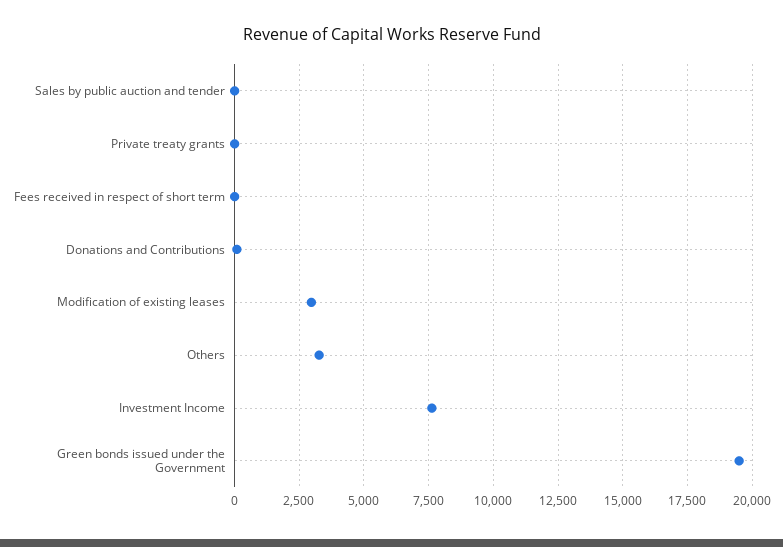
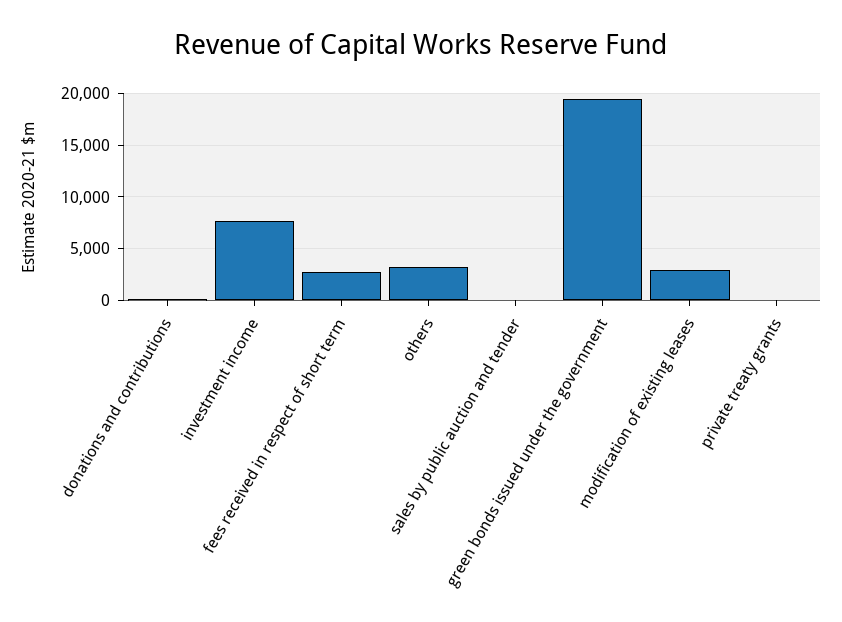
Fees received in respect of short term: 0 -> 3000

